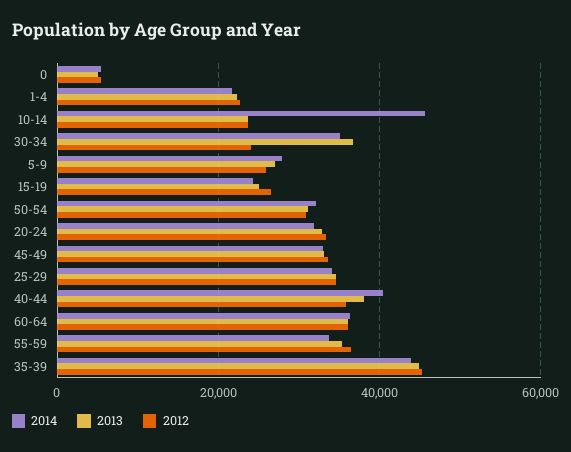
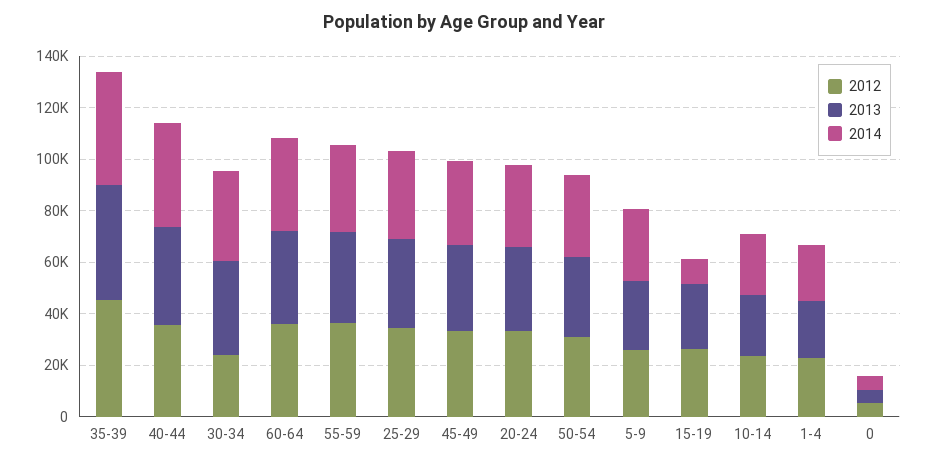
2014, 10-14: 46000 -> 25000
2014, 15-19: 24000 -> 10000

